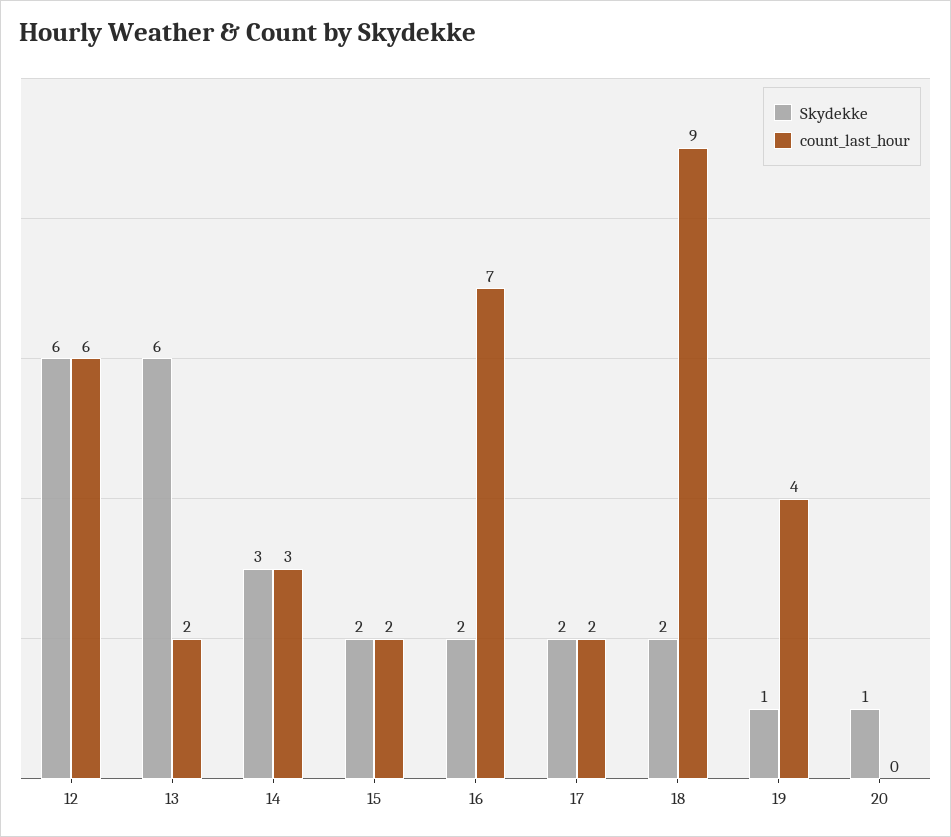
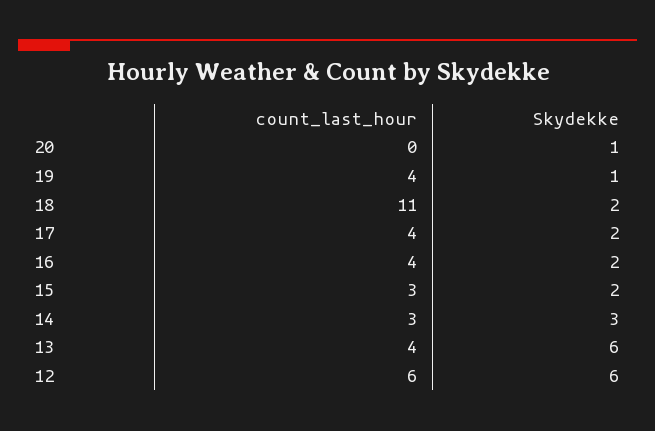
count_last_hour, 13: 2 -> 4
count_last_hour, 15: 2 -> 3
count_last_hour, 16: 7 -> 4
count_last_hour, 17: 2 -> 4
count_last_hour, 18: 9 -> 11

